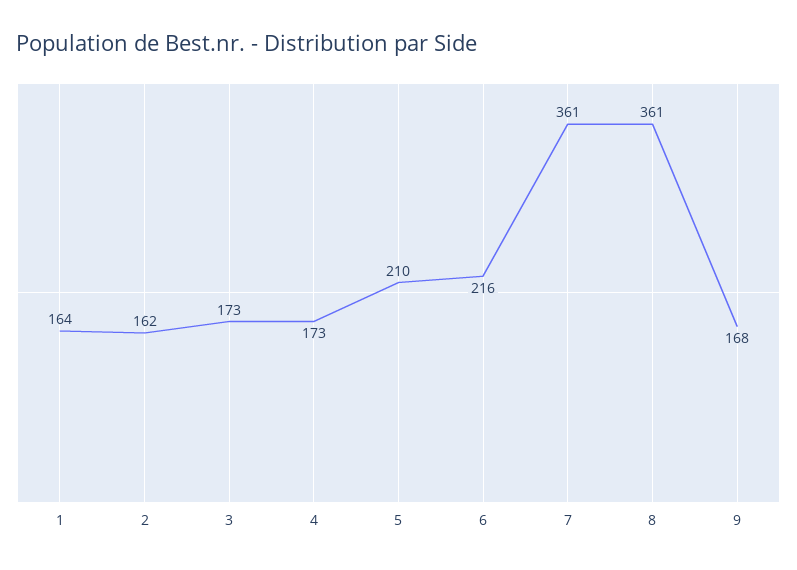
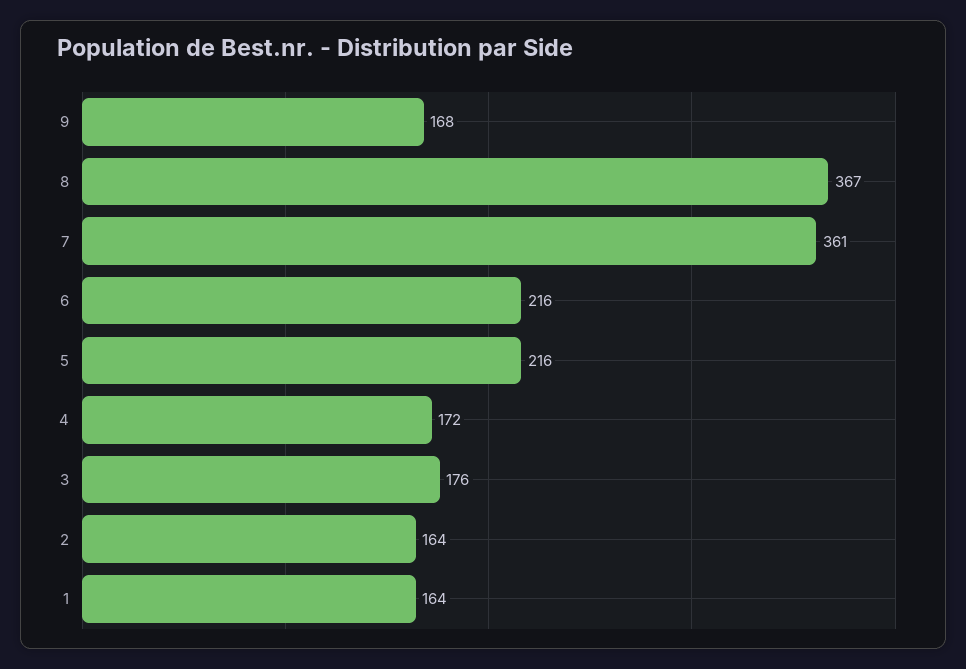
2: 162 -> 164
3: 173 -> 176
4: 173 -> 172
5: 210 -> 216
8: 361 -> 367

